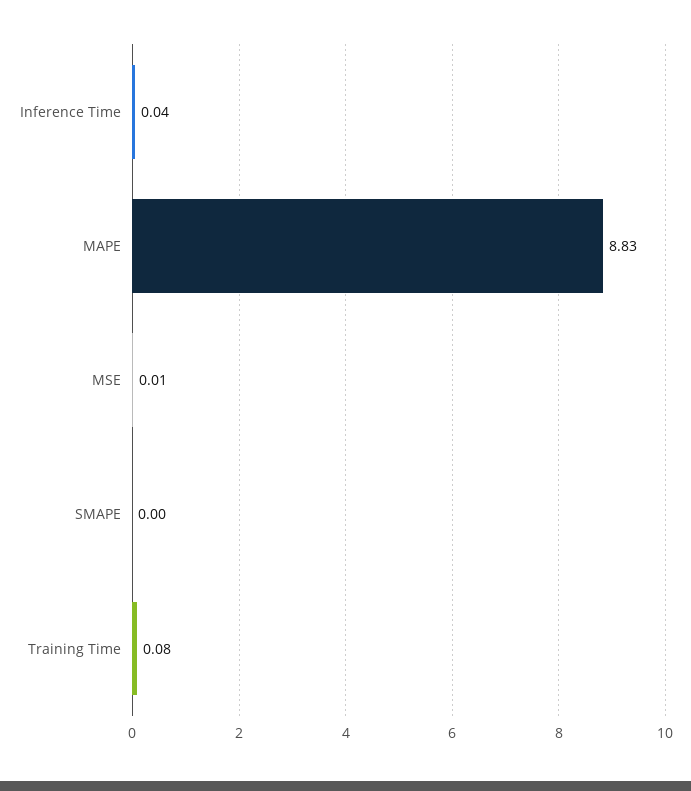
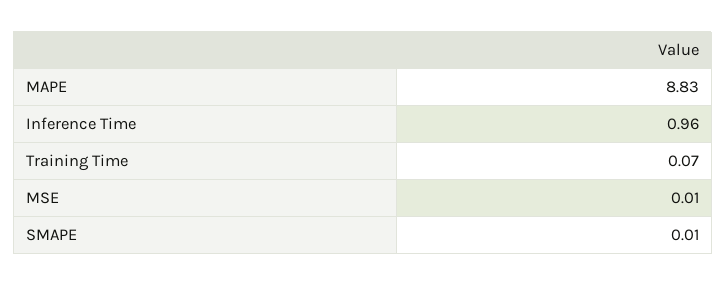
Inference Time: 0.04 -> 0.96
SMAPE: 0 -> 0.01
Training Time: 0.08 -> 0.07

